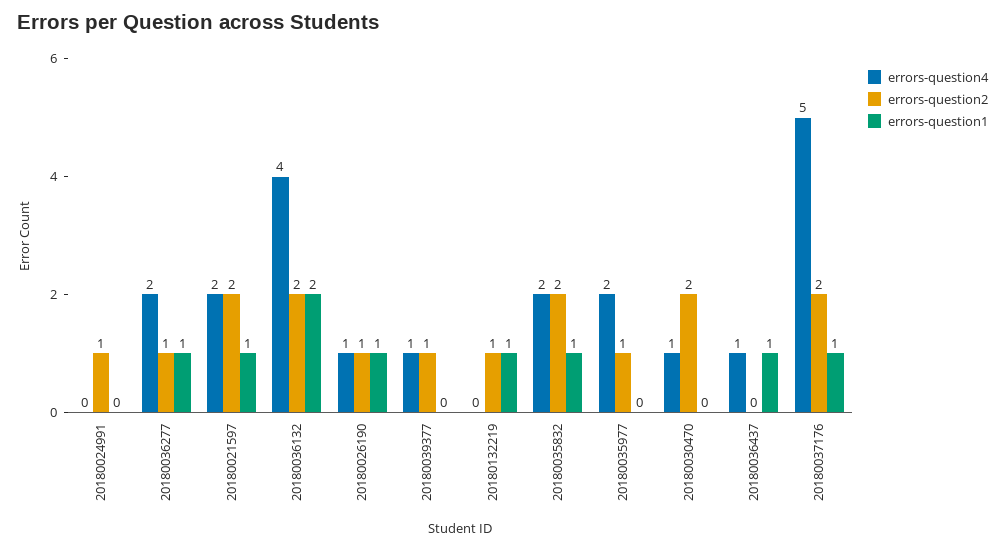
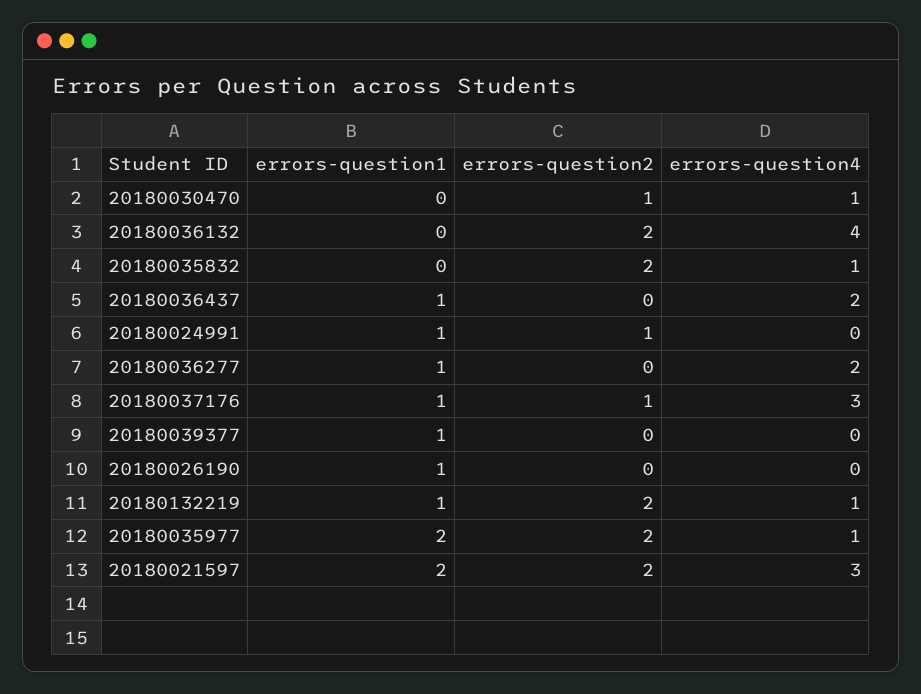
errors-question1, 20180024991: 0 -> 1
errors-question2, 20180036277: 1 -> 0
errors-question4, 20180021597: 2 -> 3
errors-question1, 20180021597: 1 -> 2
errors-question1, 20180036132: 2 -> 0
errors-question4, 20180026190: 1 -> 0
errors-question2, 20180026190: 1 -> 0
errors-question4, 20180039377: 1 -> 0
errors-question2, 20180039377: 1 -> 0
errors-question1, 20180039377: 0 -> 1
errors-question4, 20180132219: 0 -> 1
errors-question2, 20180132219: 1 -> 2
errors-question4, 20180035832: 2 -> 1
errors-question1, 20180035832: 1 -> 0
errors-question4, 20180035977: 2 -> 1
errors-question2, 20180035977: 1 -> 2
errors-question1, 20180035977: 0 -> 2
errors-question2, 20180030470: 2 -> 1
errors-question4, 20180036437: 1 -> 2
errors-question4, 20180037176: 5 -> 3
errors-question2, 20180037176: 2 -> 1

